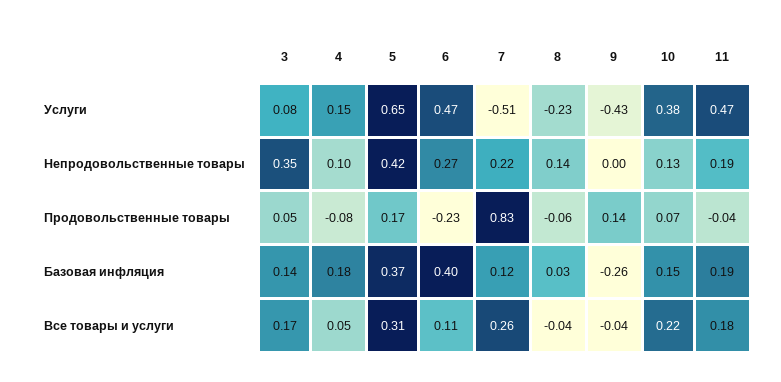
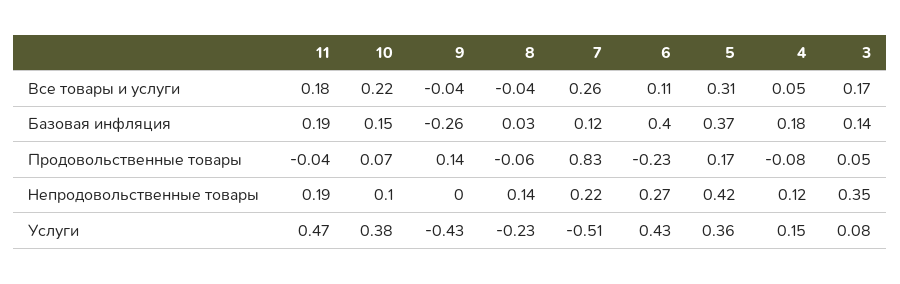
5, Услуги: 0.65 -> 0.36
6, Услуги: 0.47 -> 0.43
4, Непродовольственные товары: 0.1 -> 0.12
10, Непродовольственные товары: 0.13 -> 0.1

